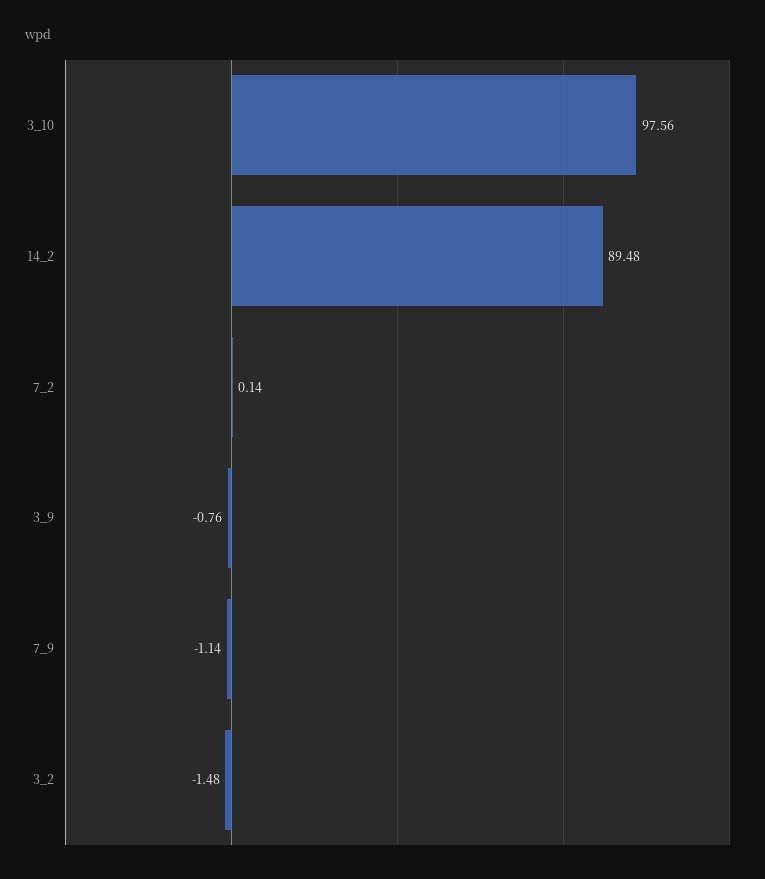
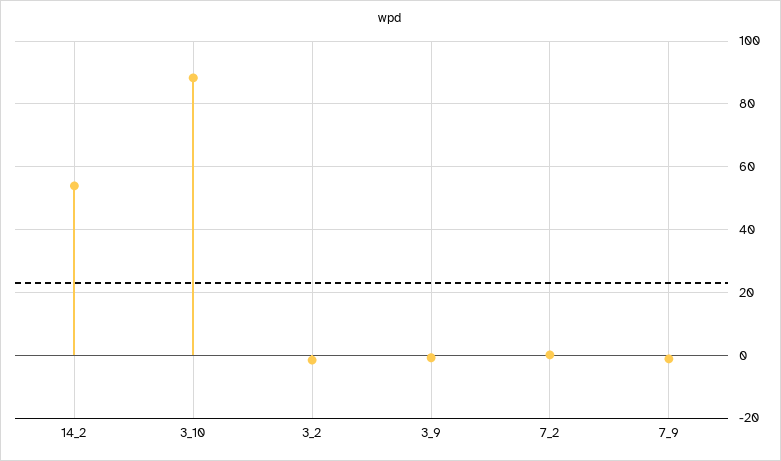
3_10: 97.56 -> 88
14_2: 89.48 -> 54

